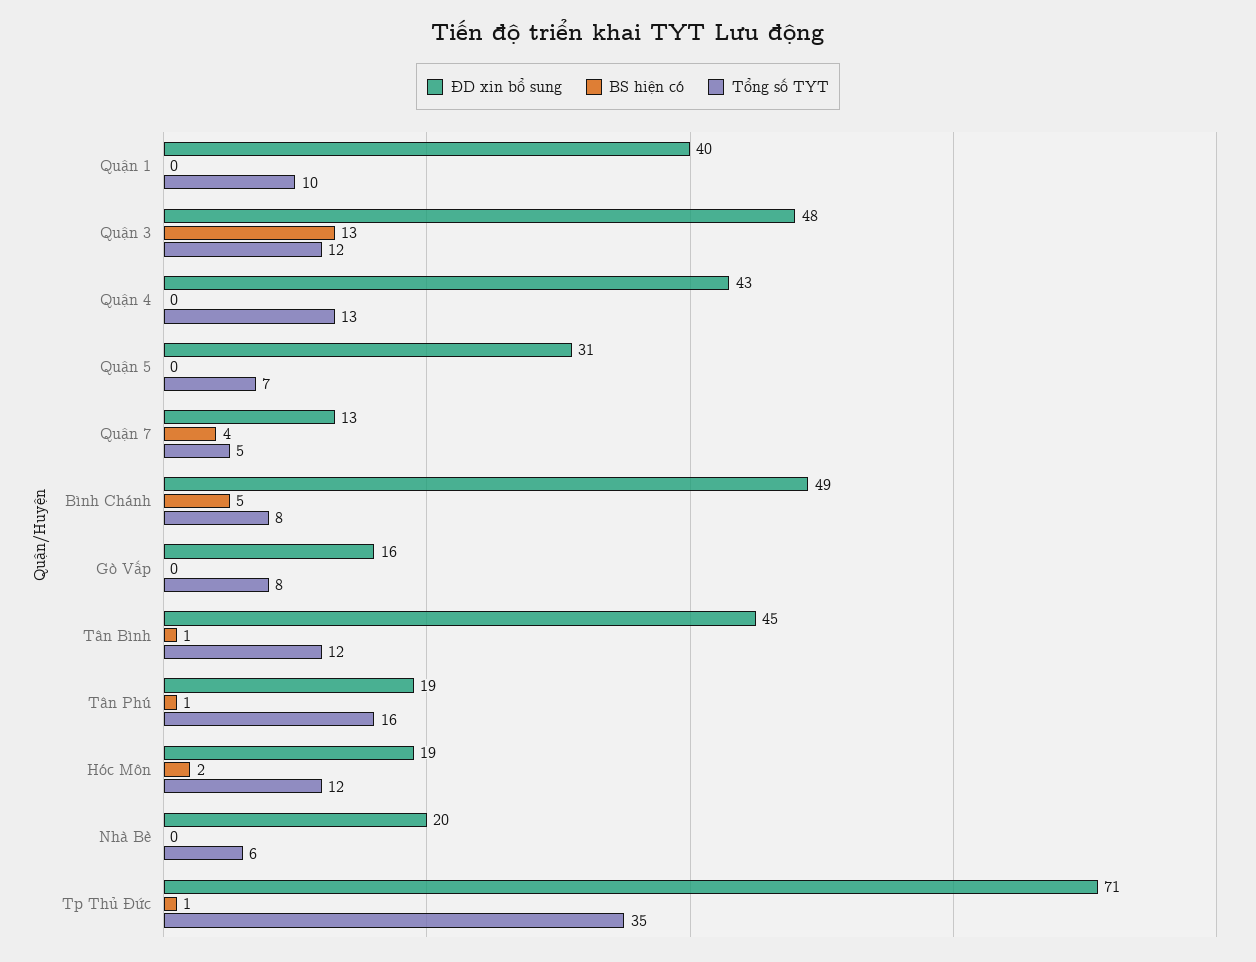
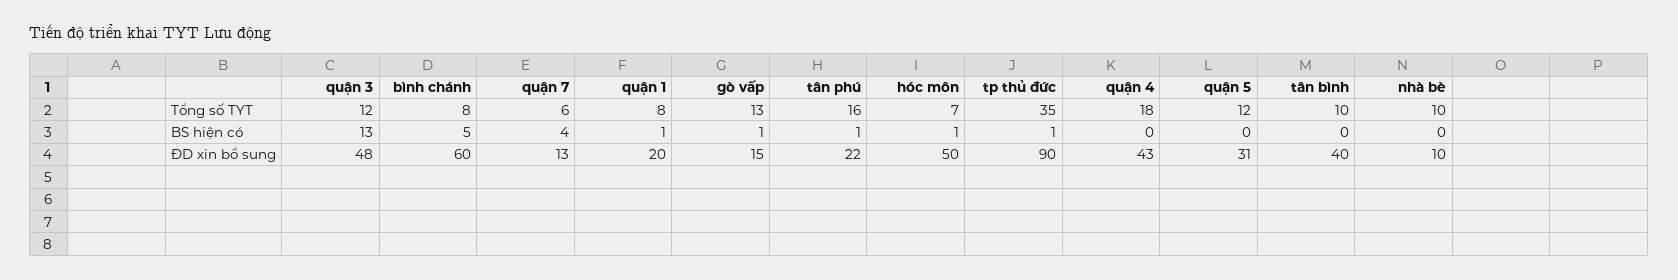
ĐD xin bổ sung, Quận 1: 40 -> 20
BS hiện có, Quận 1: 0 -> 1
Tổng số TYT, Quận 1: 10 -> 8
Tổng số TYT, Quận 4: 13 -> 18
Tổng số TYT, Quận 5: 7 -> 12
Tổng số TYT, Quận 7: 5 -> 6
ĐD xin bổ sung, Bình Chánh: 49 -> 60
ĐD xin bổ sung, Gò Vấp: 16 -> 15
BS hiện có, Gò Vấp: 0 -> 1
Tổng số TYT, Gò Vấp: 8 -> 13
ĐD xin bổ sung, Tân Bình: 45 -> 40
BS hiện có, Tân Bình: 1 -> 0
Tổng số TYT, Tân Bình: 12 -> 10
ĐD xin bổ sung, Tân Phú: 19 -> 22
ĐD xin bổ sung, Hóc Môn: 19 -> 50
BS hiện có, Hóc Môn: 2 -> 1
Tổng số TYT, Hóc Môn: 12 -> 7
ĐD xin bổ sung, Nhà Bè: 20 -> 10
Tổng số TYT, Nhà Bè: 6 -> 10
ĐD xin bổ sung, Tp Thủ Đức: 71 -> 90

